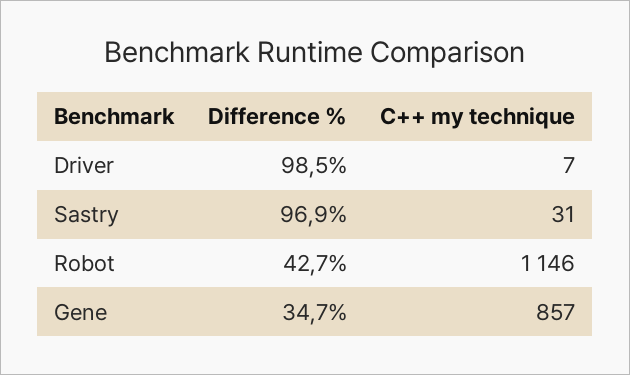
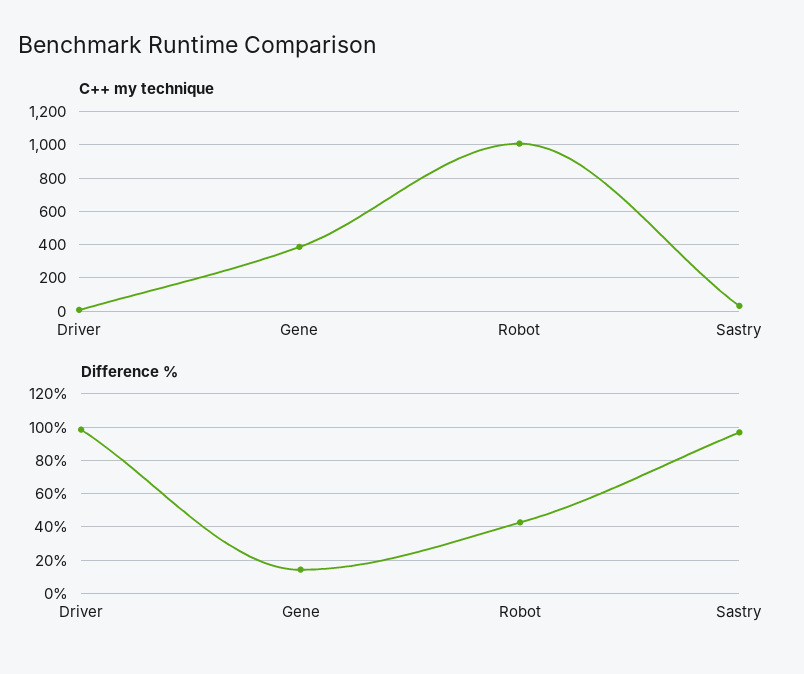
C++ my technique, Robot: 1146 -> 1000
Difference %, Gene: 34.7 -> 15
C++ my technique, Gene: 857 -> 400

